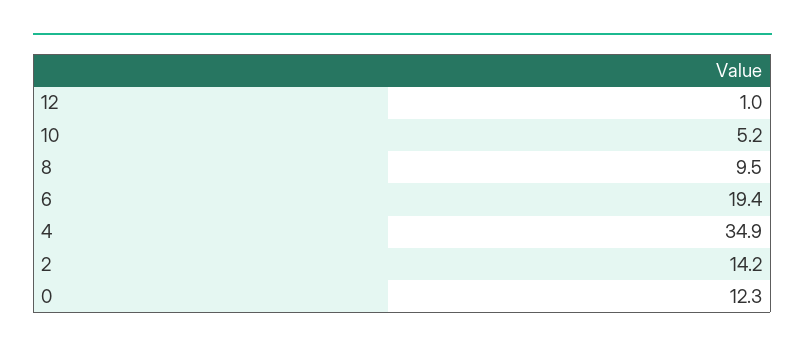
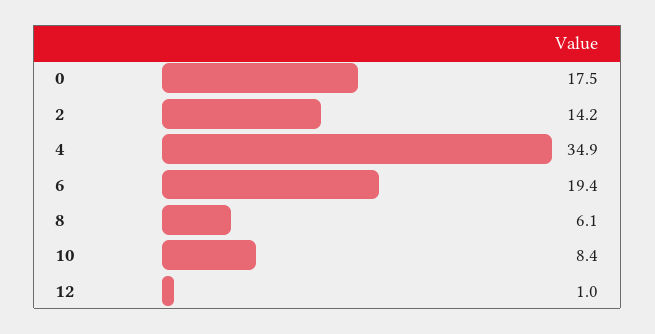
10: 5.2 -> 8.4
8: 9.5 -> 6.1
0: 12.3 -> 17.5

